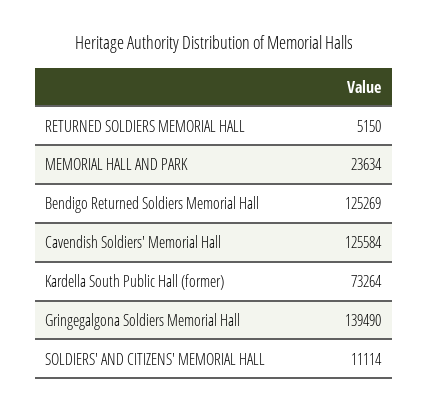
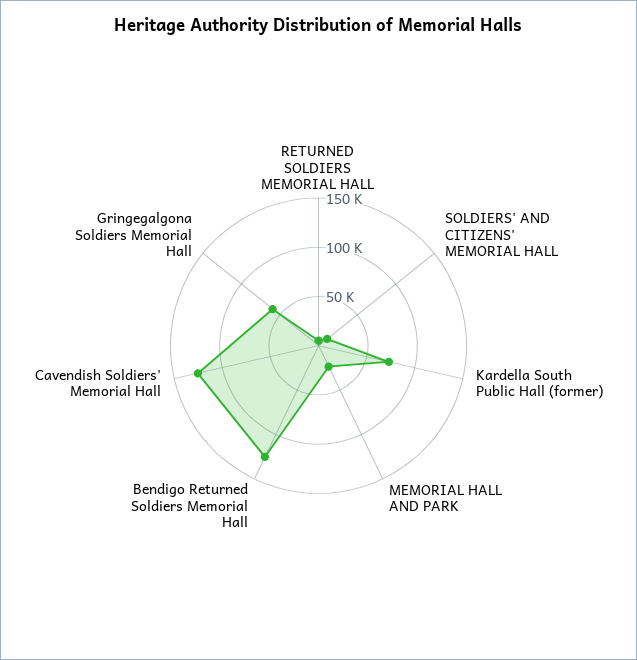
Gringegalgona Soldiers Memorial Hall: 139490 -> 60000

